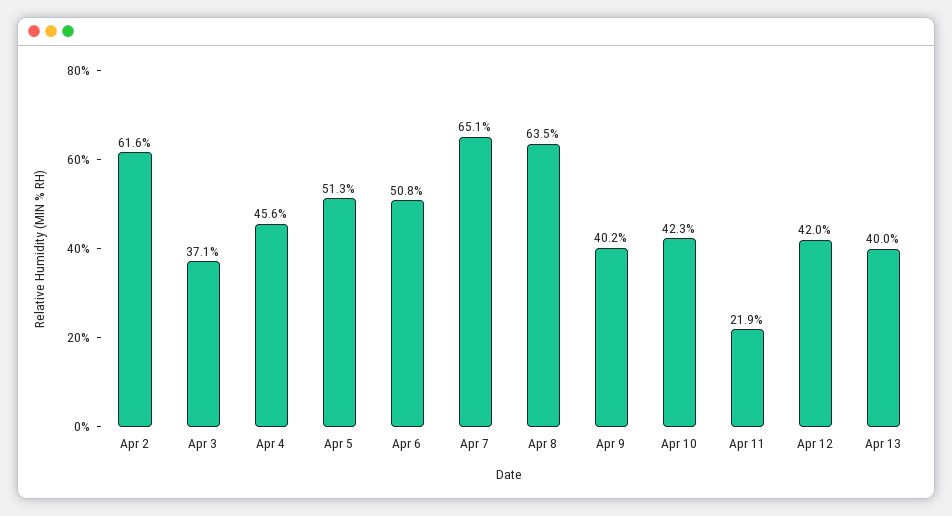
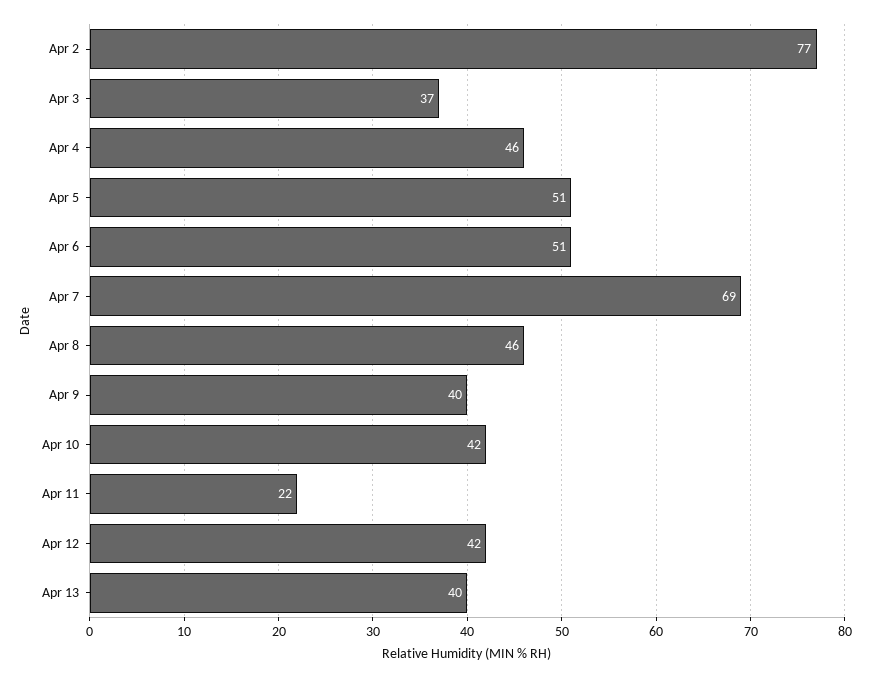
Apr 2: 61.6 -> 77
Apr 7: 65.1 -> 69
Apr 8: 63.5 -> 46

